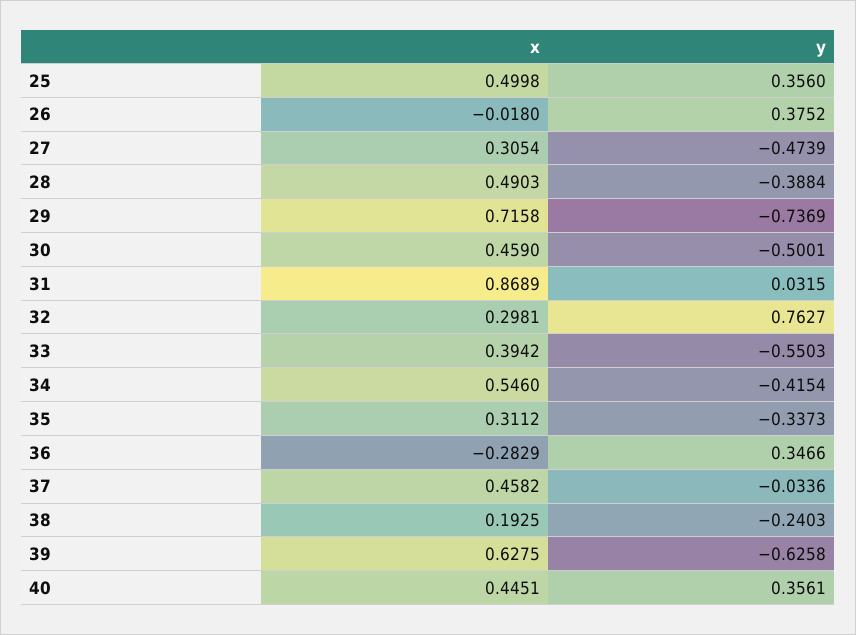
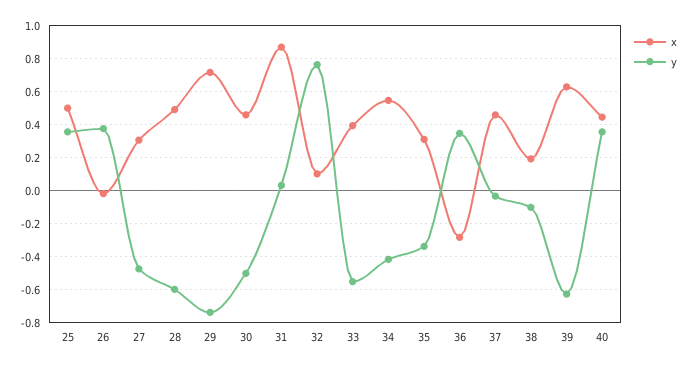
y, 28: -0.3884 -> -0.6
x, 32: 0.2981 -> 0.1
y, 38: -0.2403 -> -0.1

